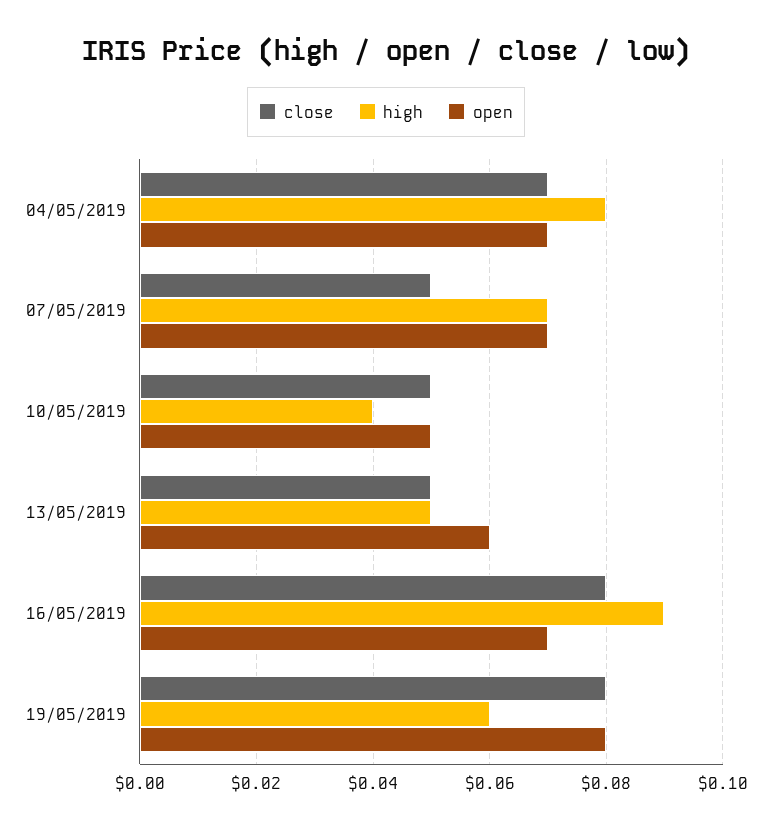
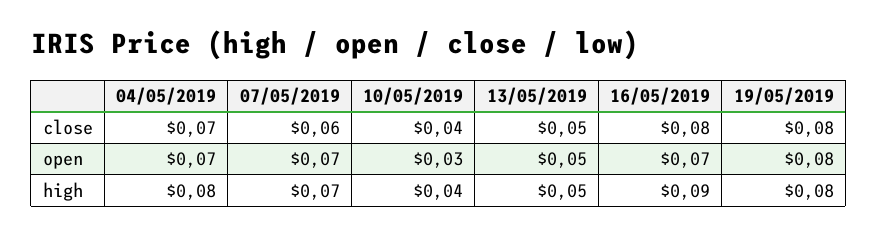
close, 07/05/2019: 0.05 -> 0.06
close, 10/05/2019: 0.05 -> 0.04
open, 10/05/2019: 0.05 -> 0.03
open, 13/05/2019: 0.06 -> 0.05
high, 19/05/2019: 0.06 -> 0.08

